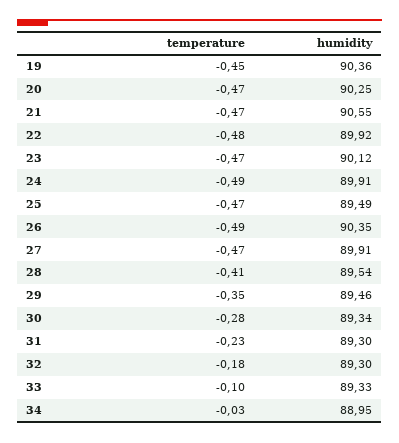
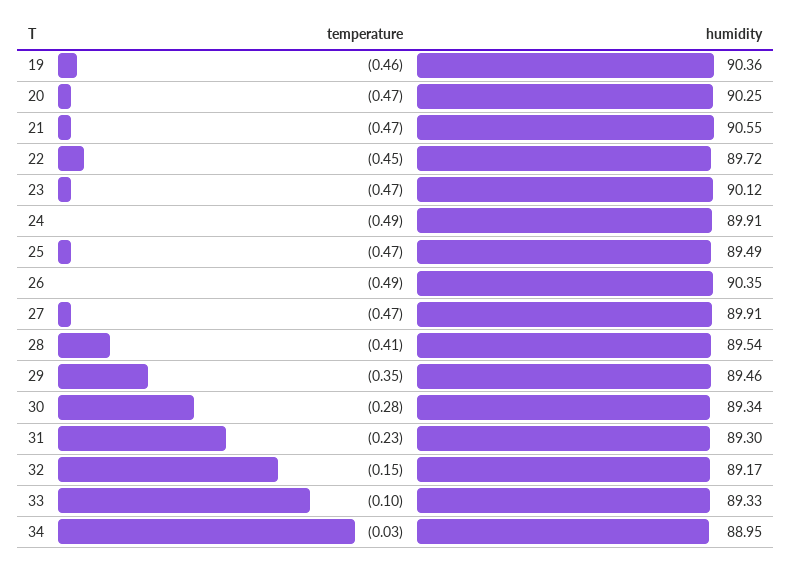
temperature, 19: -0.45 -> -0.46
temperature, 22: -0.48 -> -0.45
humidity, 22: 89.92 -> 89.72
temperature, 32: -0.18 -> -0.15
humidity, 32: 89.3 -> 89.17

